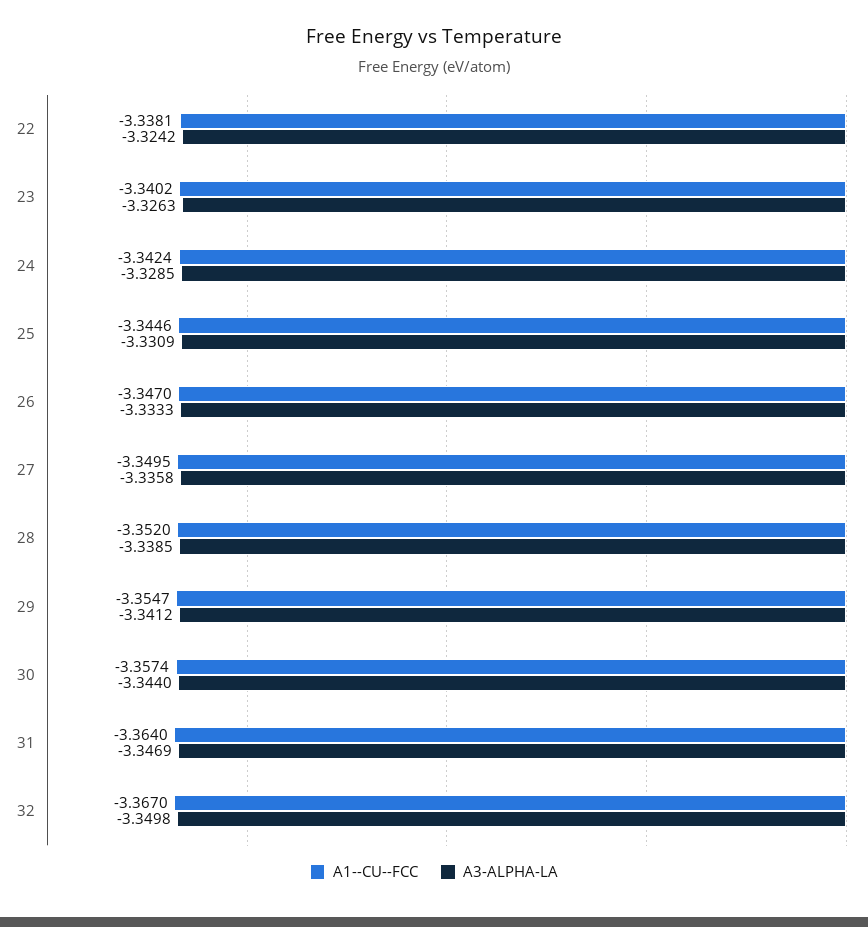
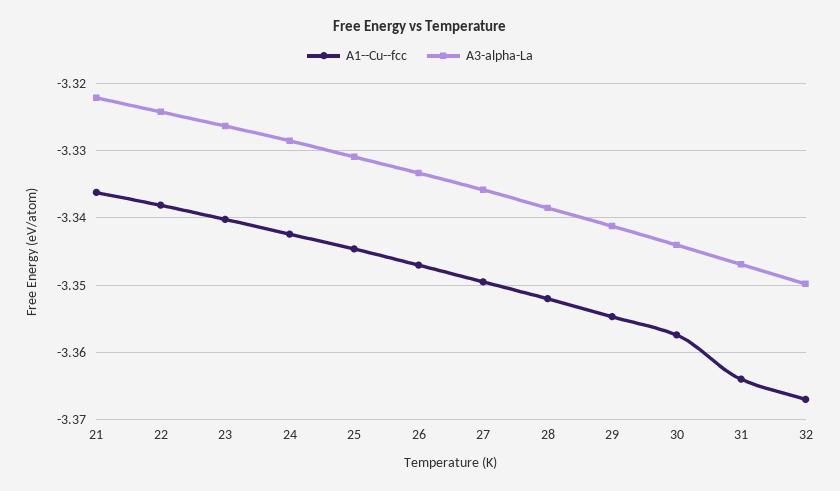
A1--CU--FCC, 21: none -> -3.336
A3-ALPHA-LA, 21: none -> -3.322

